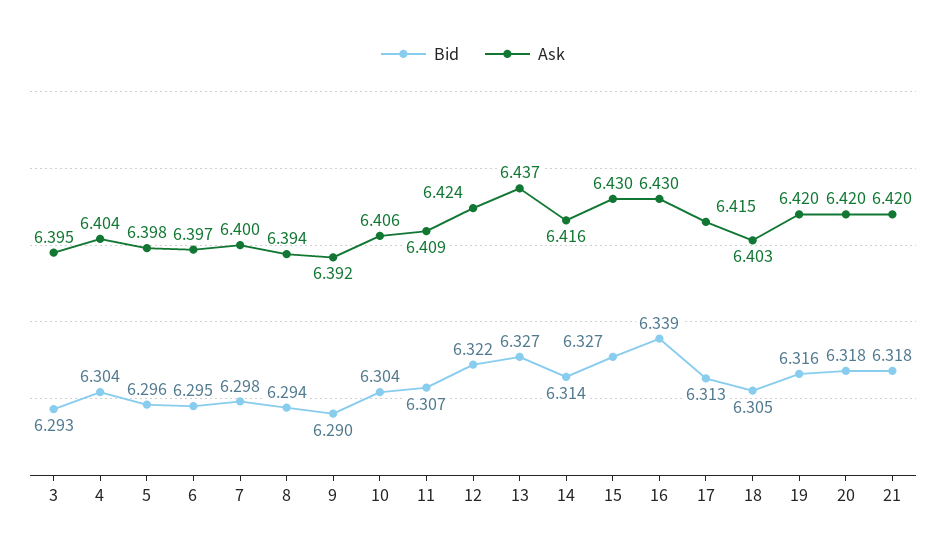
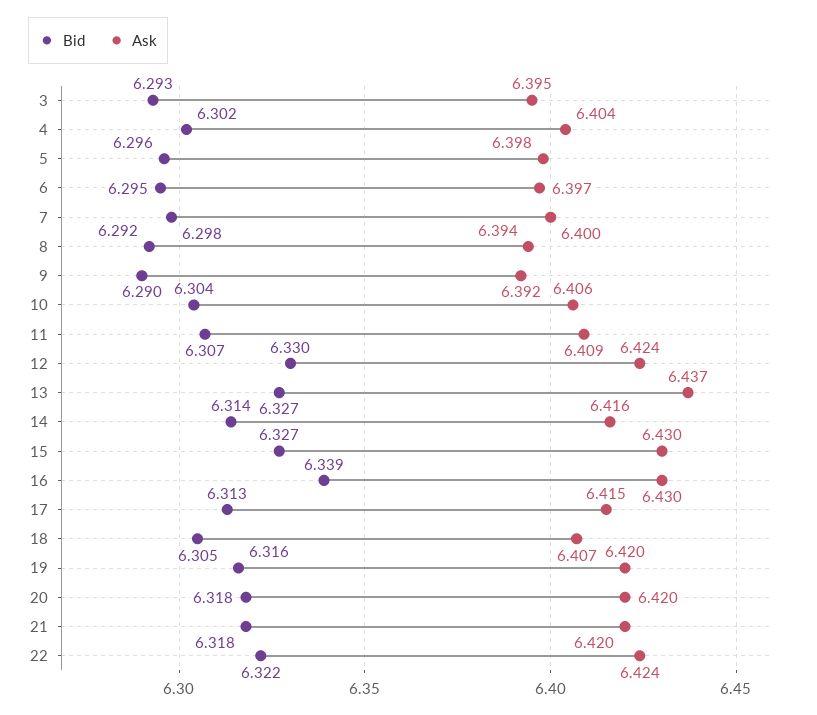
Bid, 4: 6.304 -> 6.302
Bid, 8: 6.294 -> 6.292
Bid, 12: 6.322 -> 6.33
Ask, 18: 6.403 -> 6.407
Bid, 22: none -> 6.322
Ask, 22: none -> 6.424

